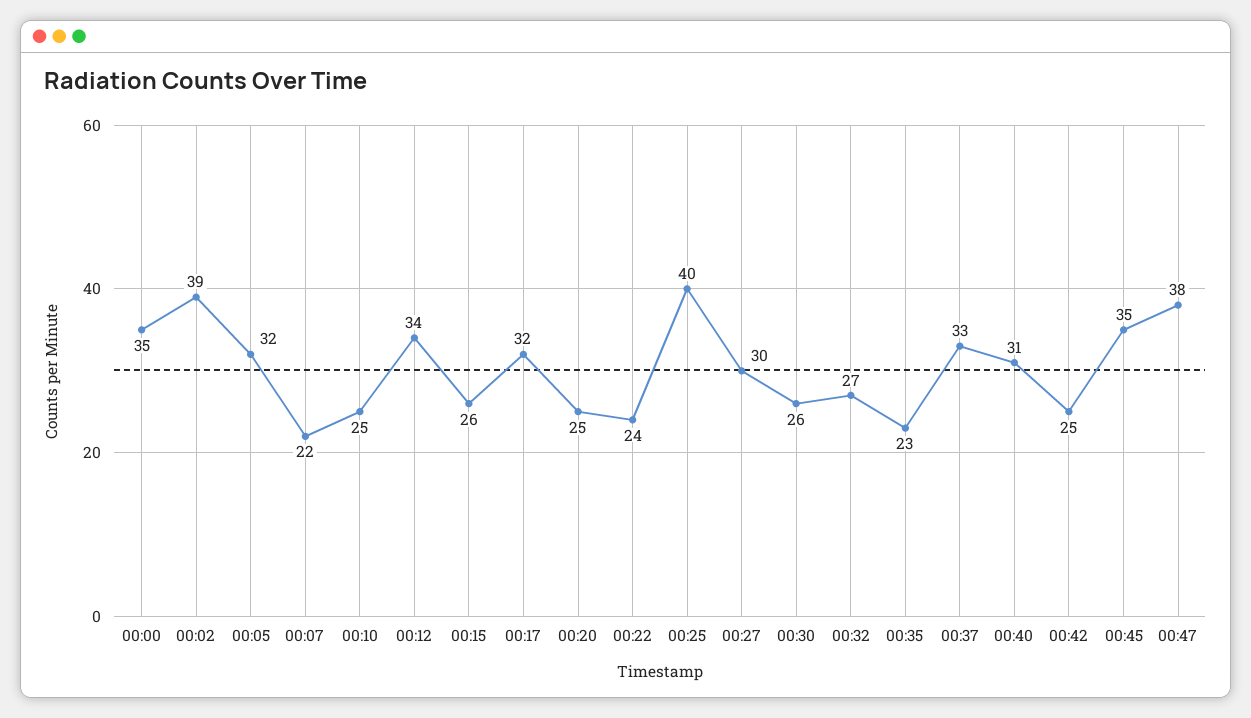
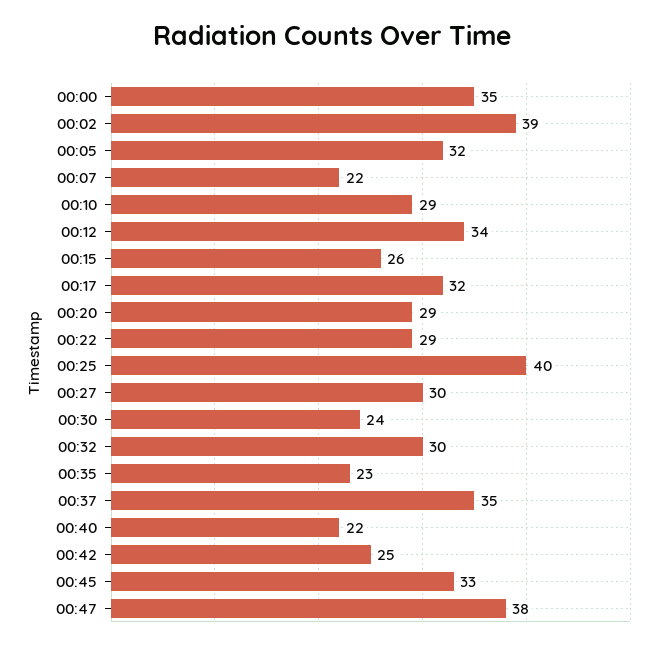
00:10: 25 -> 29
00:20: 25 -> 29
00:22: 24 -> 29
00:30: 26 -> 24
00:32: 27 -> 30
00:37: 33 -> 35
00:40: 31 -> 22
00:45: 35 -> 33

